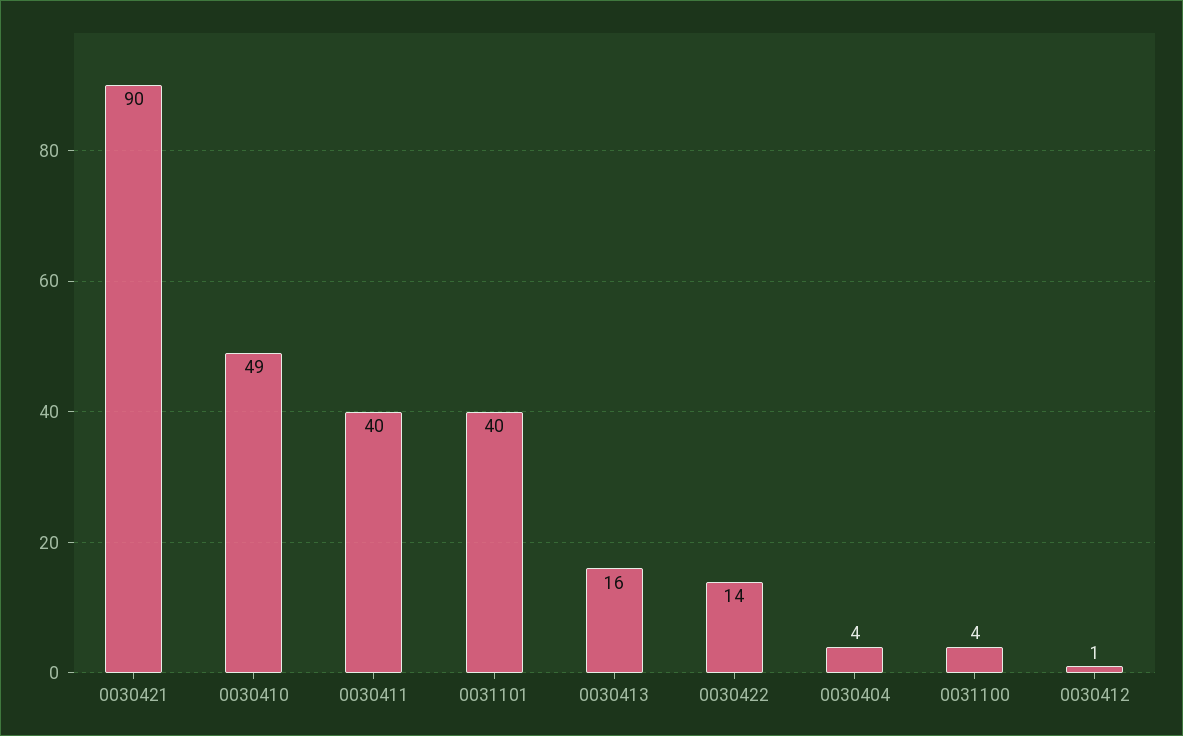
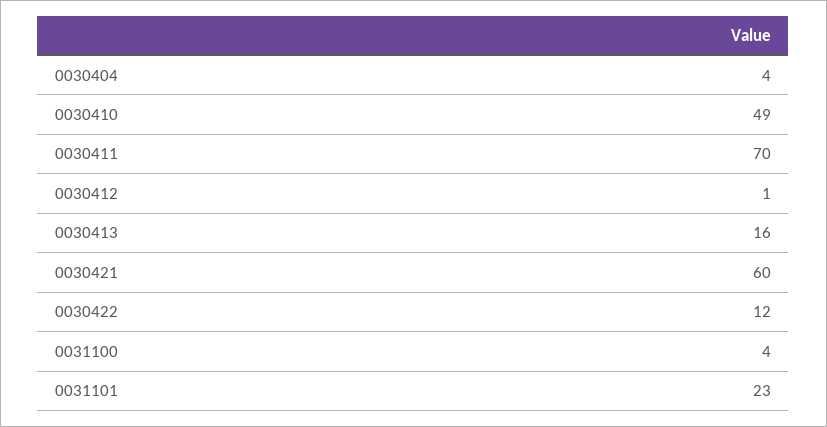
0030421: 90 -> 60
0030411: 40 -> 70
0031101: 40 -> 23
0030422: 14 -> 12

